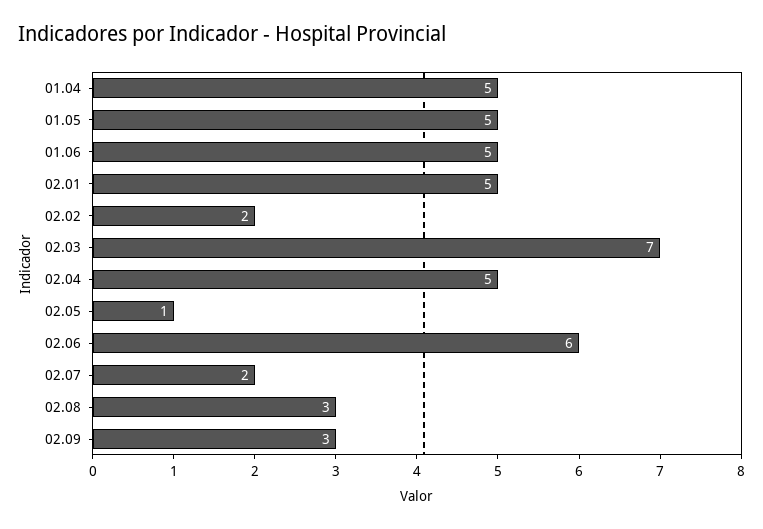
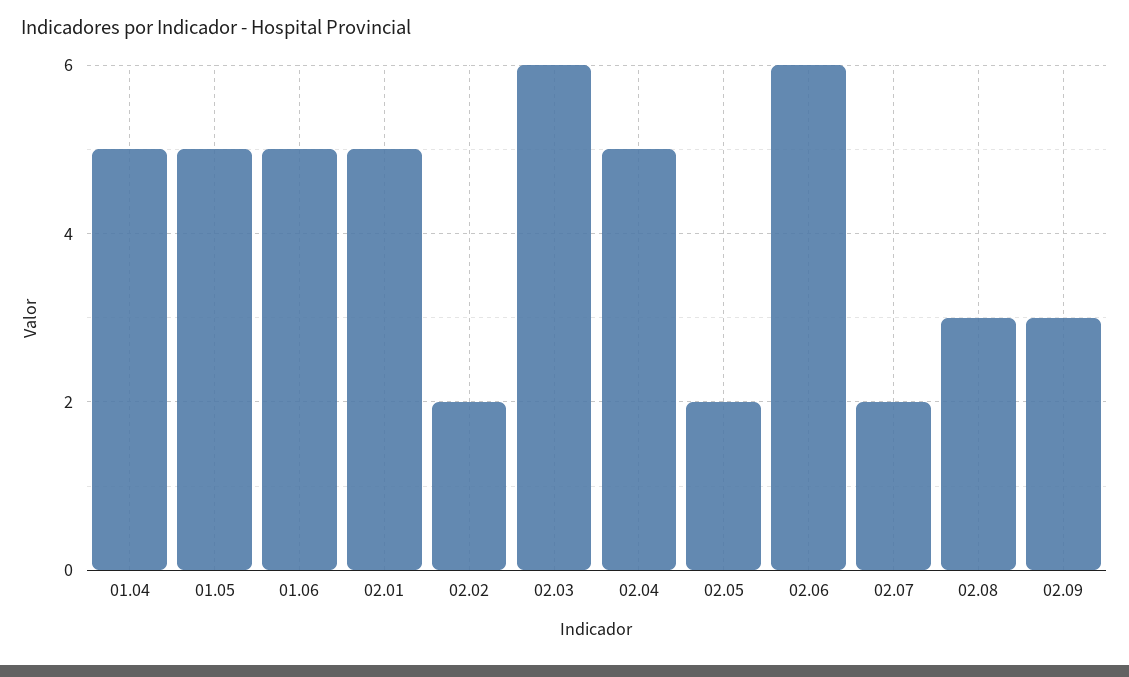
02.03: 7 -> 6
02.05: 1 -> 2

